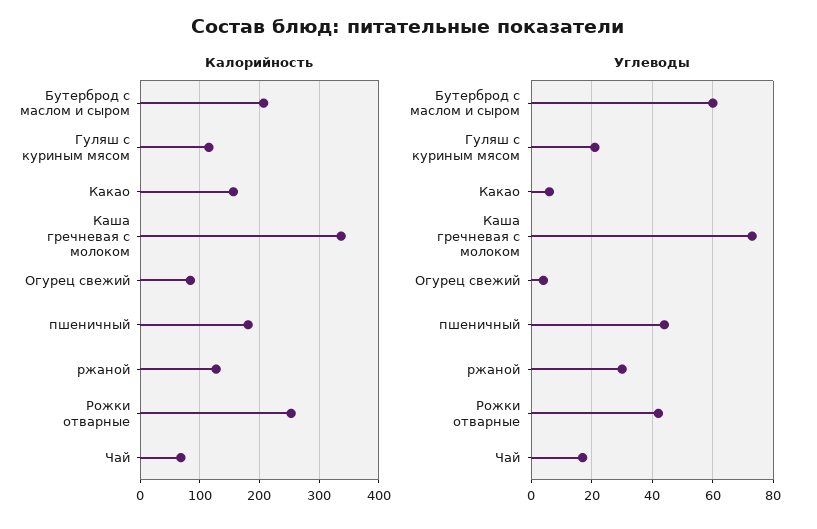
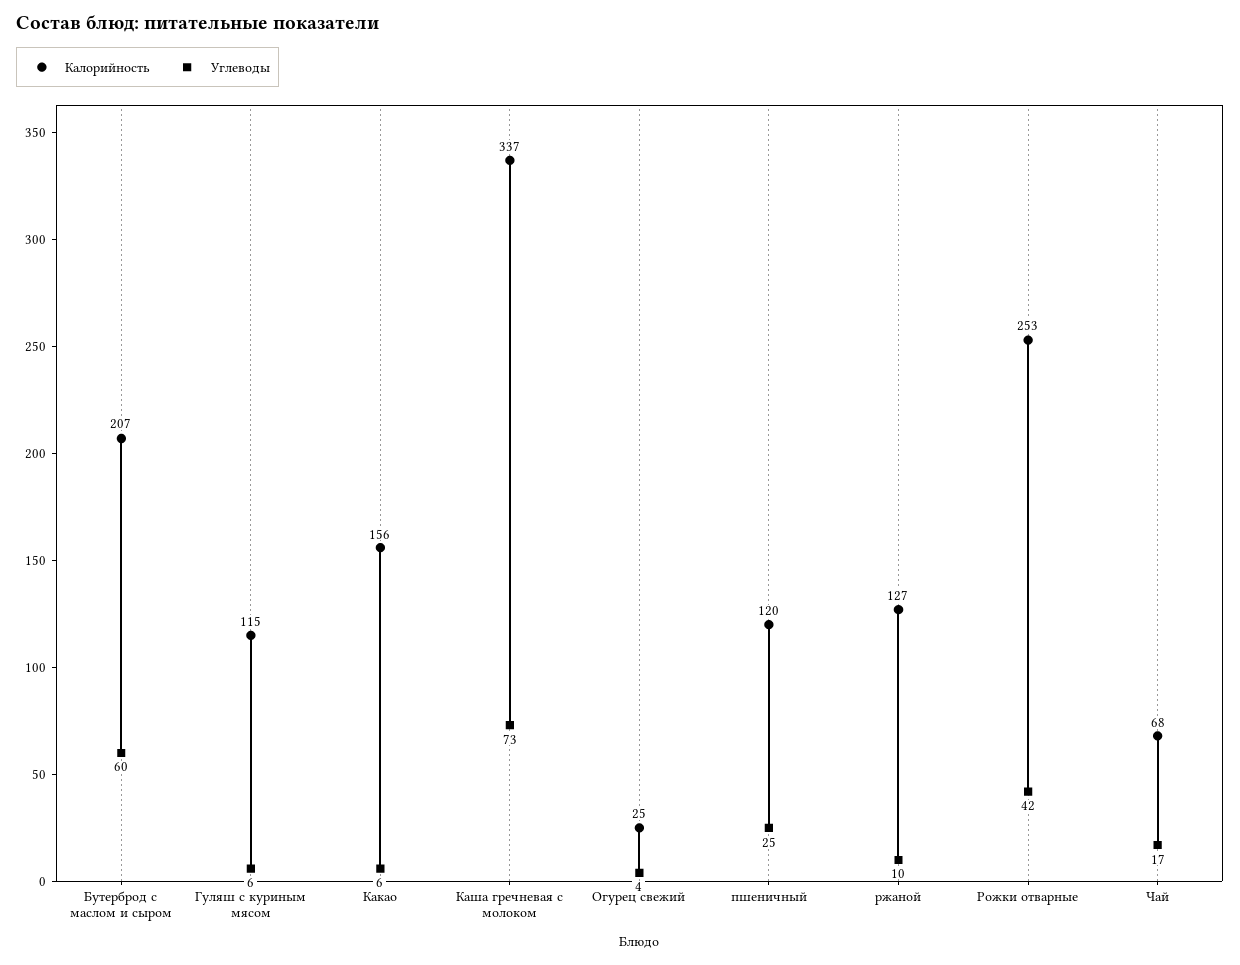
Калорийность, Огурец свежий: 80 -> 25
Калорийность, пшеничный: 180 -> 120
Углеводы, Гуляш с куриным мясом: 20 -> 6
Углеводы, пшеничный: 45 -> 25
Углеводы, ржаной: 30 -> 10

